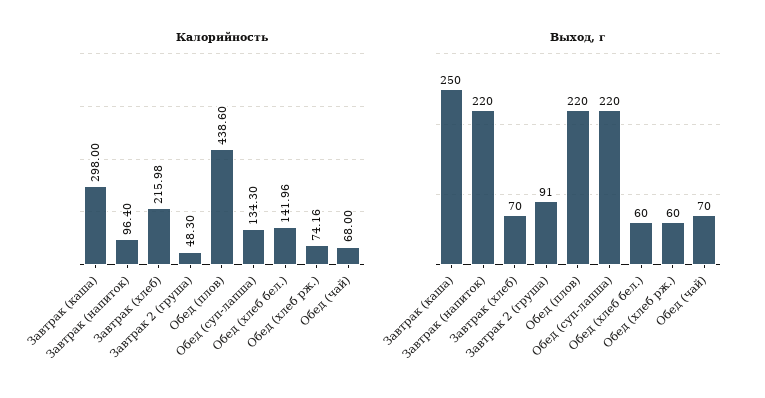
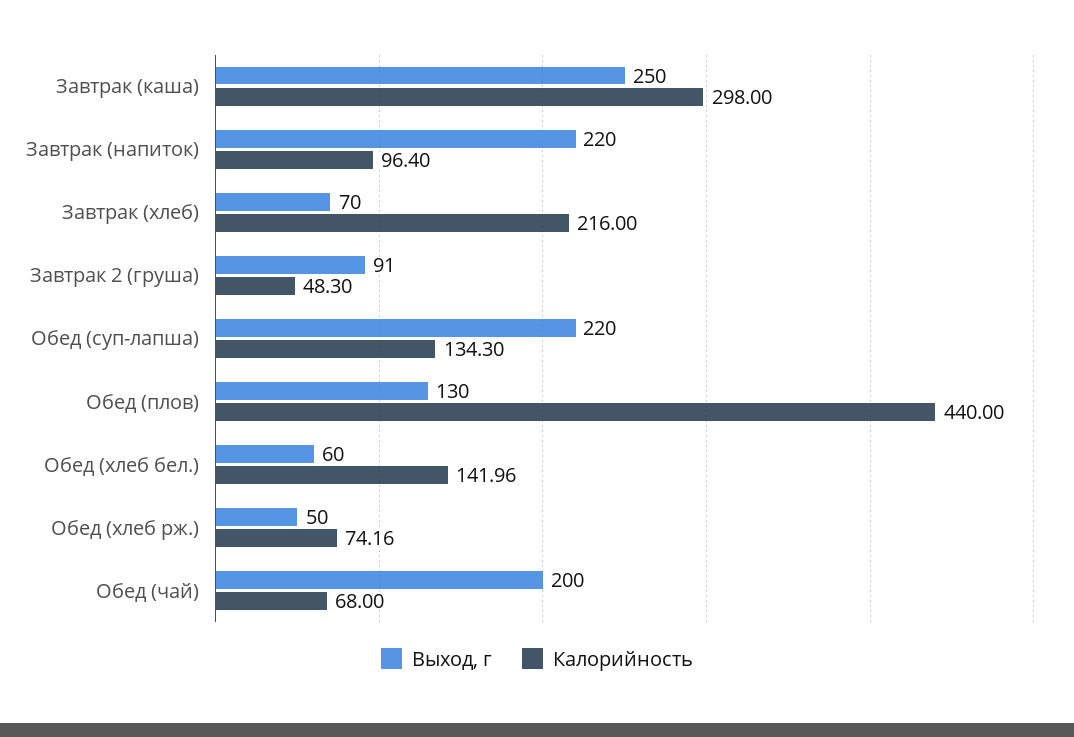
Калорийность, Завтрак (хлеб): 215.98 -> 216
Калорийность, Обед (плов): 438.6 -> 440
Выход, г, Обед (плов): 220 -> 130
Выход, г, Обед (хлеб рж.): 60 -> 50
Выход, г, Обед (чай): 70 -> 200

